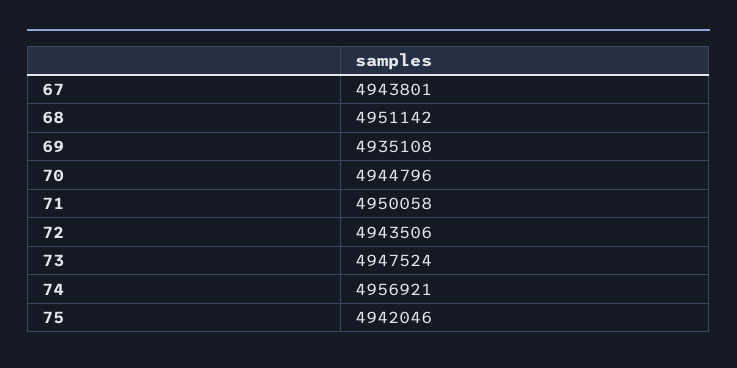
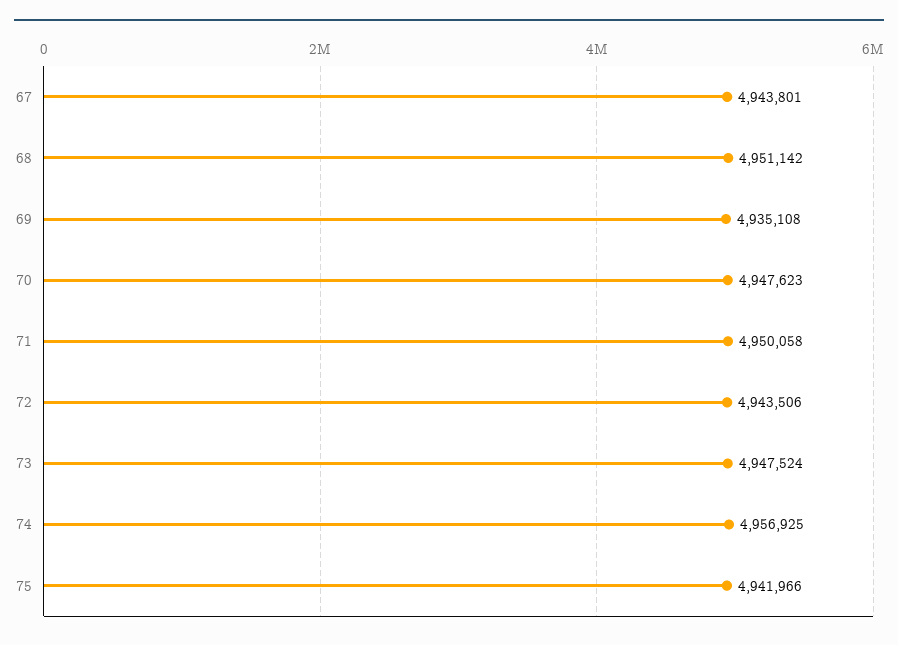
70: 4944796 -> 4947623
74: 4956921 -> 4956925
75: 4942046 -> 4941966

